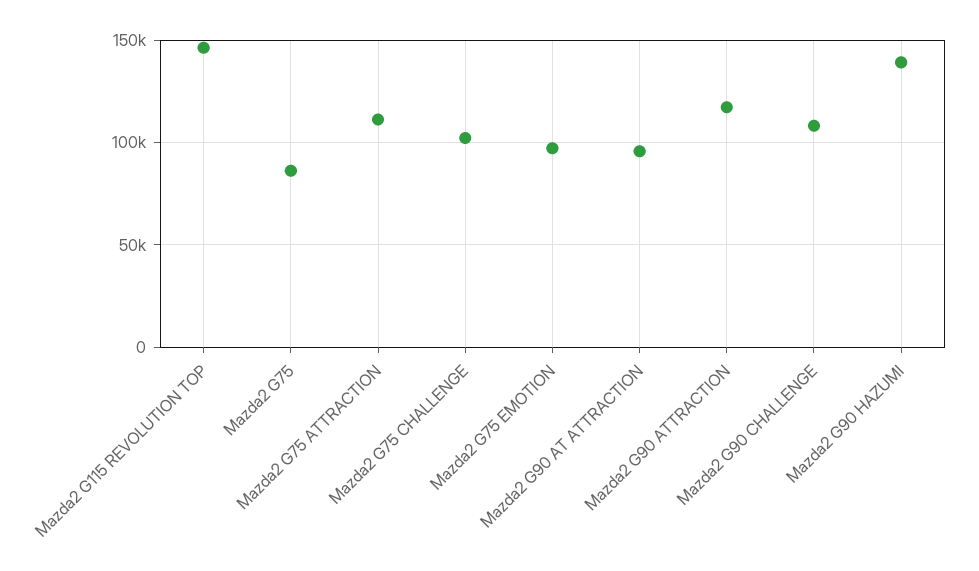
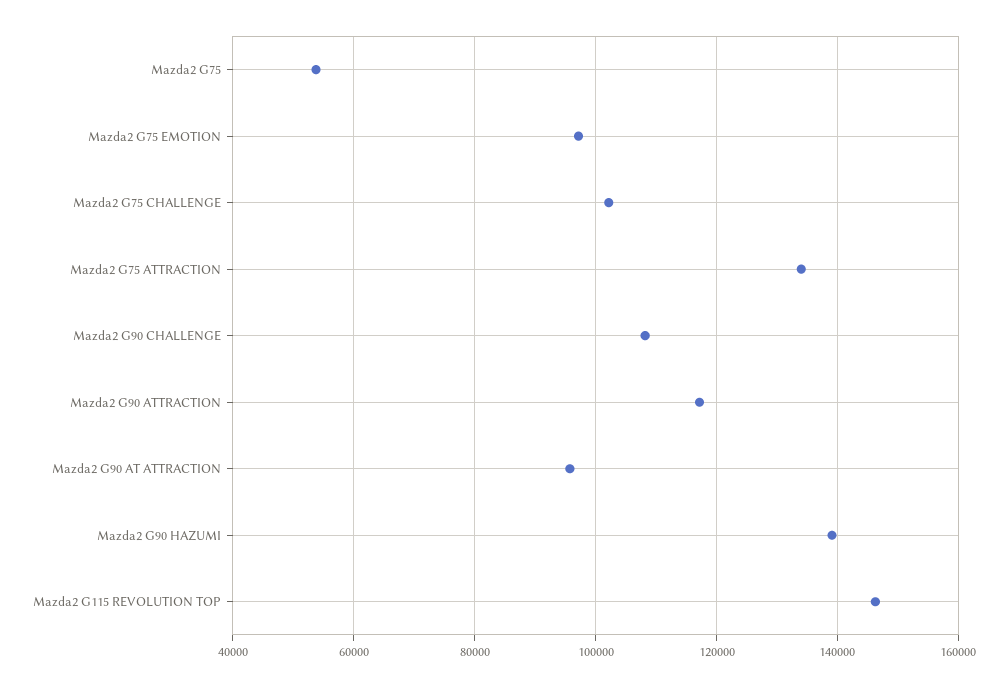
Mazda2 G75: 85000 -> 54000
Mazda2 G75 ATTRACTION: 110000 -> 134000

